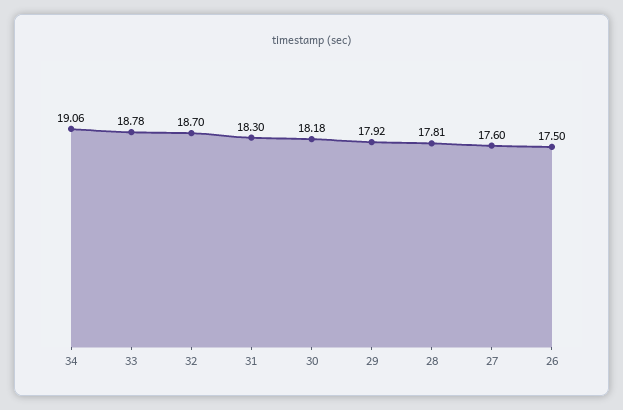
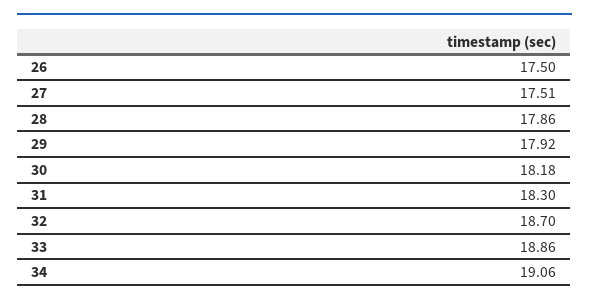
33: 18.78 -> 18.86
28: 17.81 -> 17.86
27: 17.6 -> 17.51

